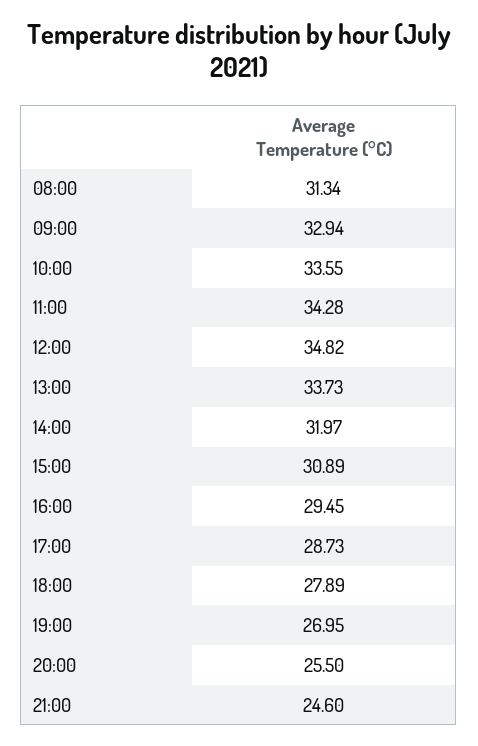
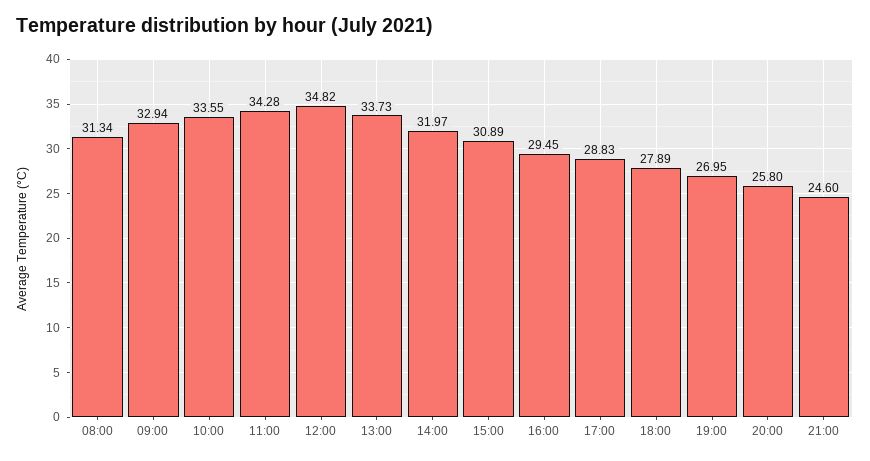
17:00: 28.73 -> 28.83
20:00: 25.5 -> 25.8

